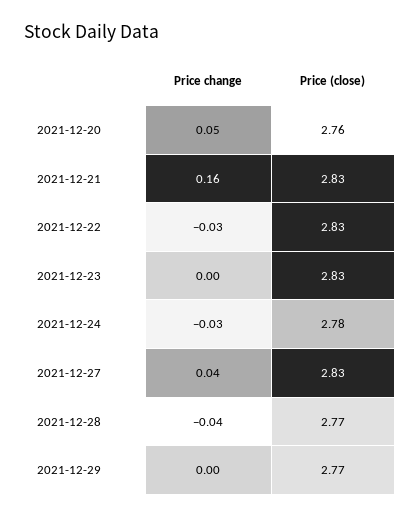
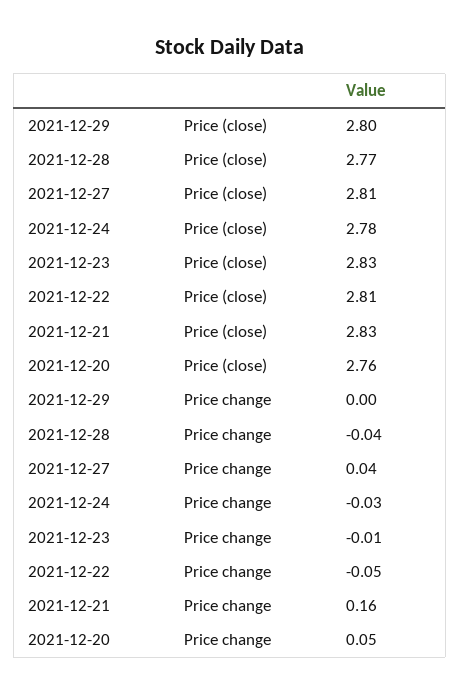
Price change, 2021-12-22: -0.03 -> -0.05
Price (close), 2021-12-22: 2.83 -> 2.81
Price change, 2021-12-23: 0 -> -0.01
Price (close), 2021-12-27: 2.83 -> 2.81
Price (close), 2021-12-29: 2.77 -> 2.8

